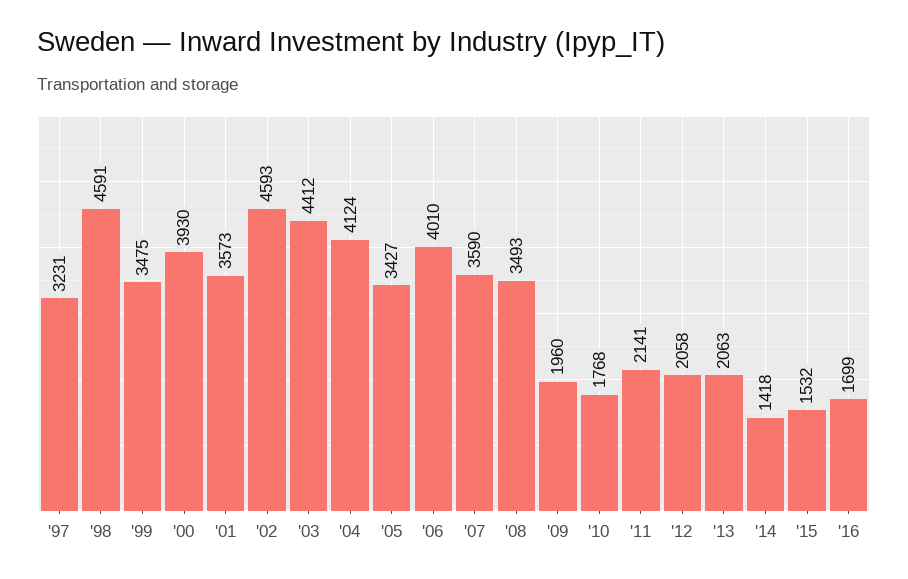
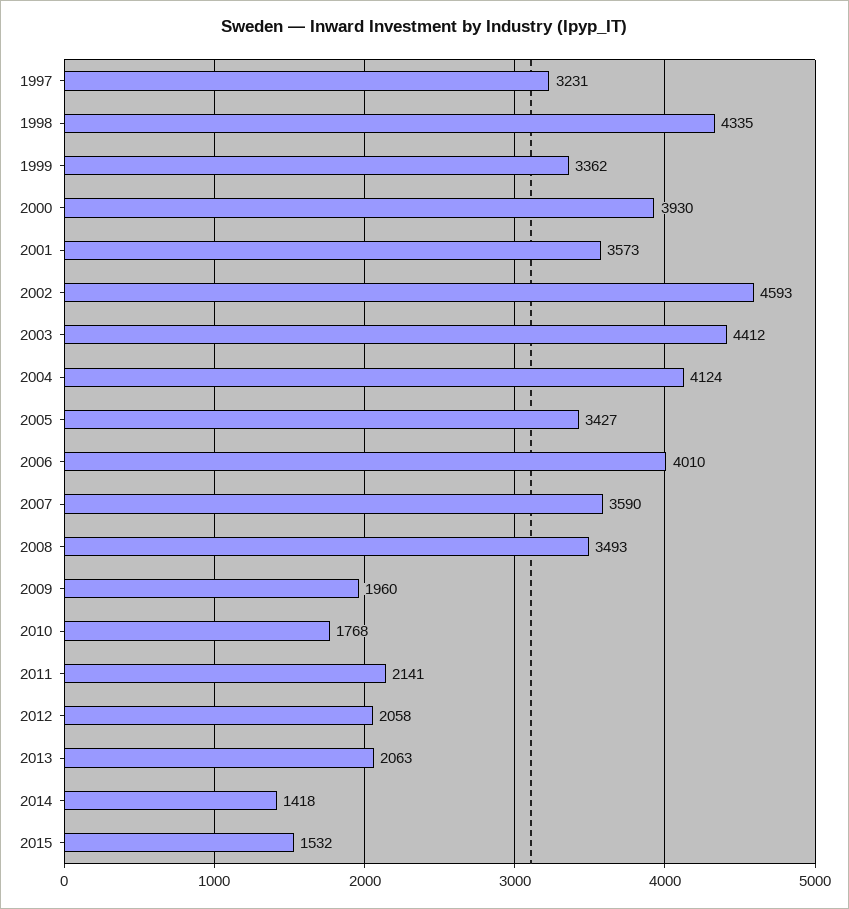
'98: 4591 -> 4335
'99: 3475 -> 3362
'16: 1699 -> none

